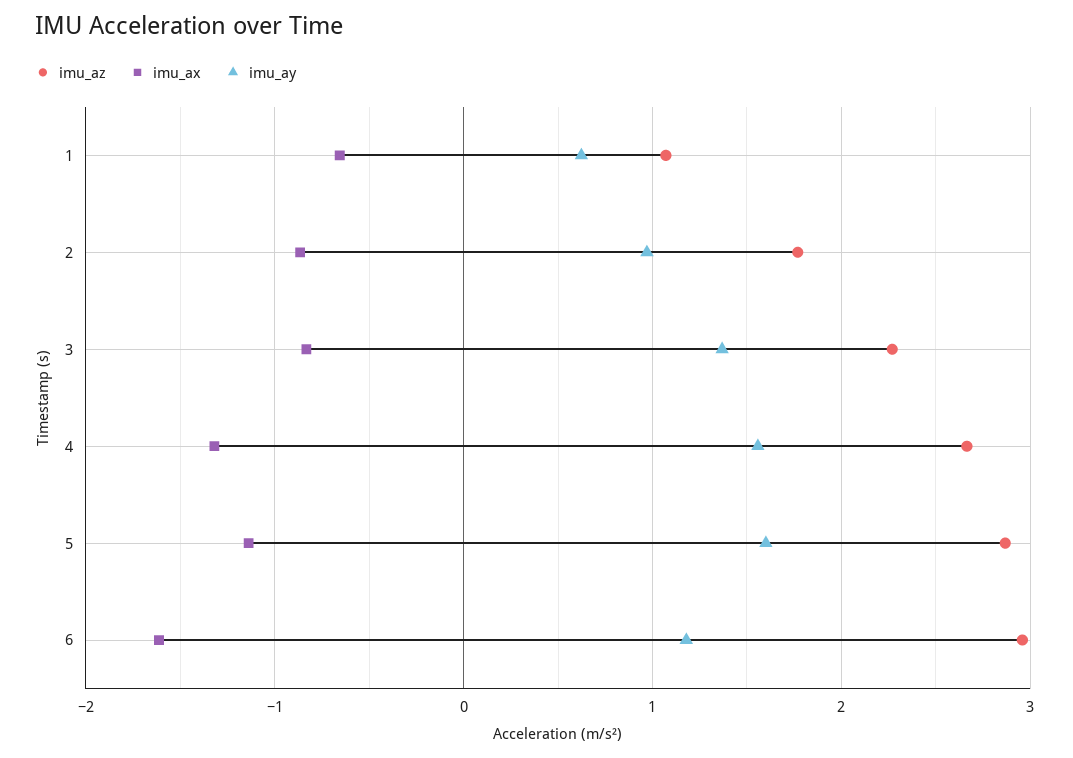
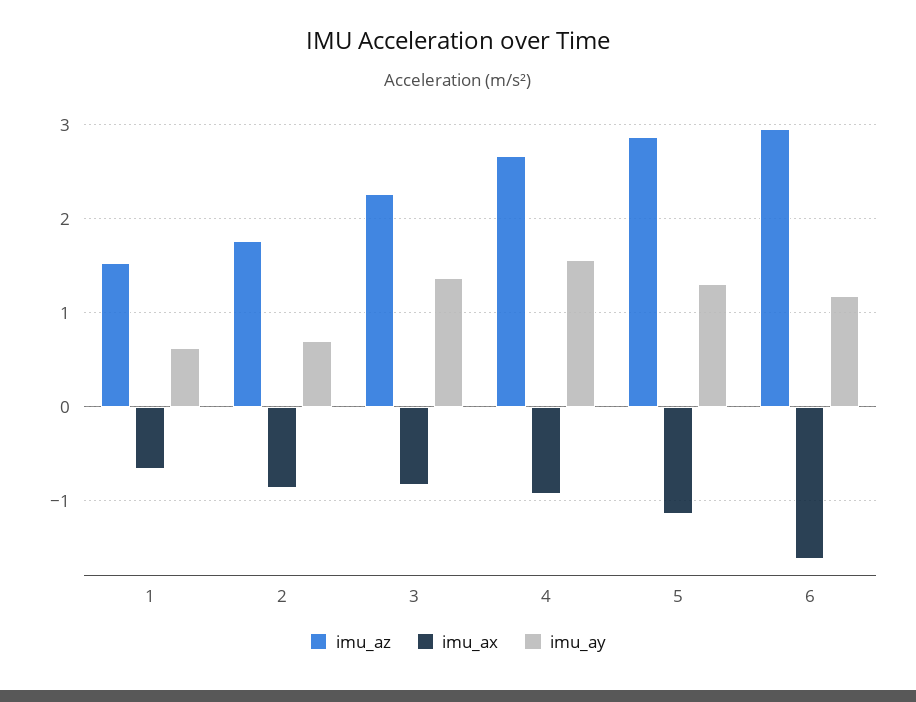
imu_az, 1: 1.1 -> 1.5
imu_ay, 2: 1 -> 0.7
imu_ax, 4: -1.3 -> -0.9
imu_ay, 5: 1.6 -> 1.3

